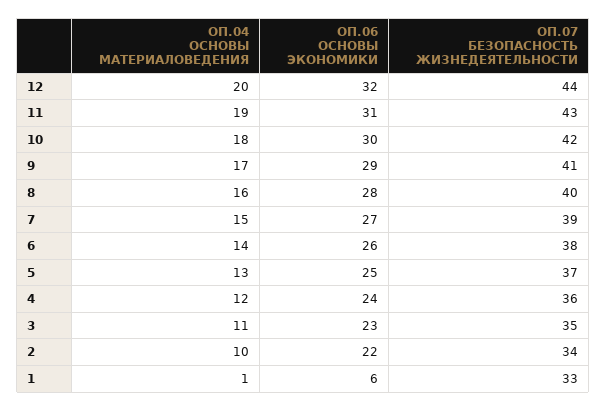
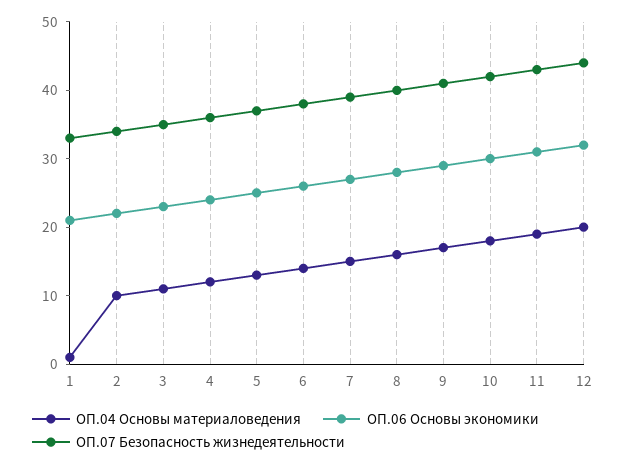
ОП.06 ОСНОВЫ ЭКОНОМИКИ, 1: 6 -> 20

